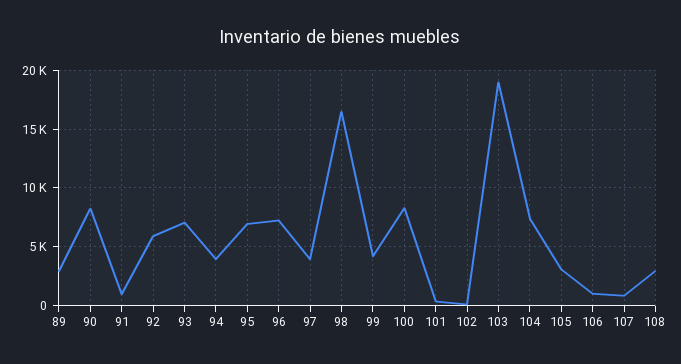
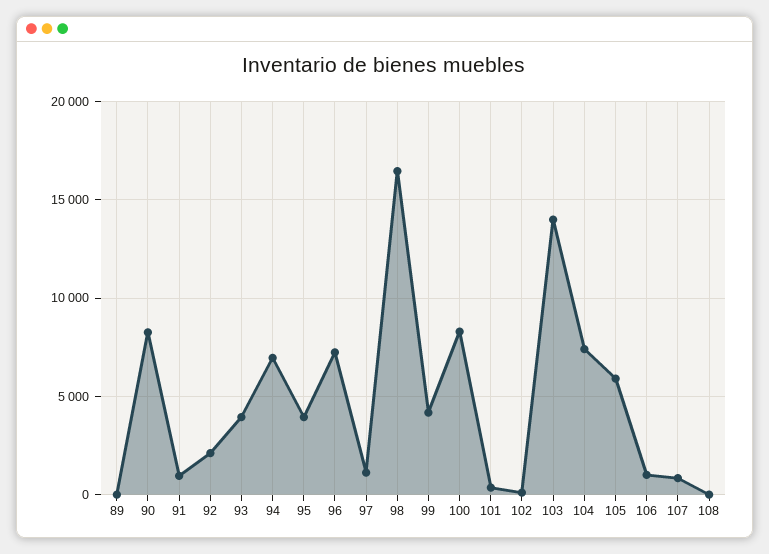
89: 3000 -> 0
92: 6000 -> 2000
93: 7000 -> 4000
94: 4000 -> 7000
95: 7000 -> 4000
97: 4000 -> 1000
103: 19000 -> 14000
105: 3000 -> 6000
108: 3000 -> 0

